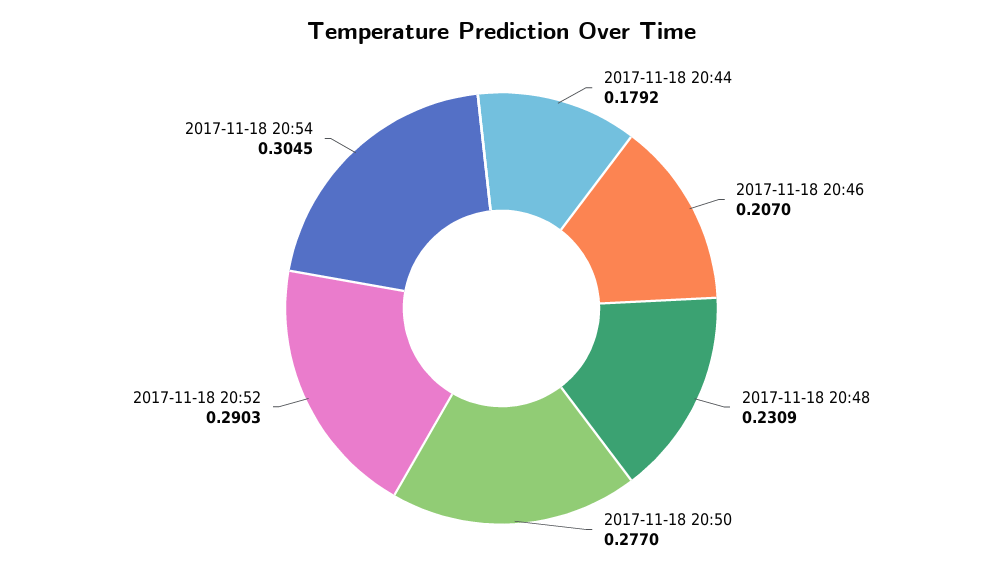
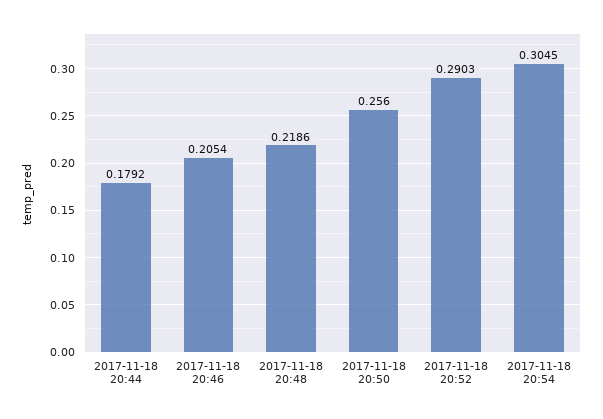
2017-11-18 20:46: 0.207 -> 0.2054
2017-11-18 20:48: 0.2309 -> 0.2186
2017-11-18 20:50: 0.277 -> 0.256

